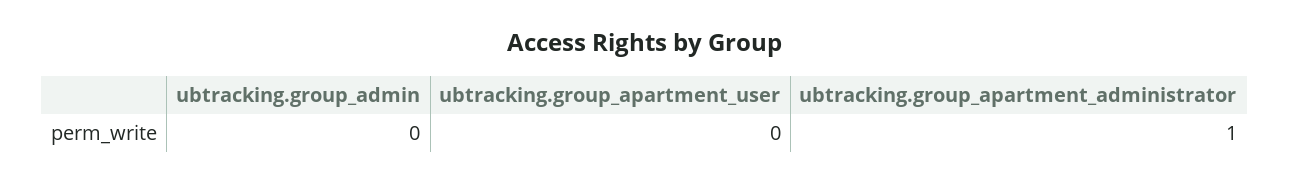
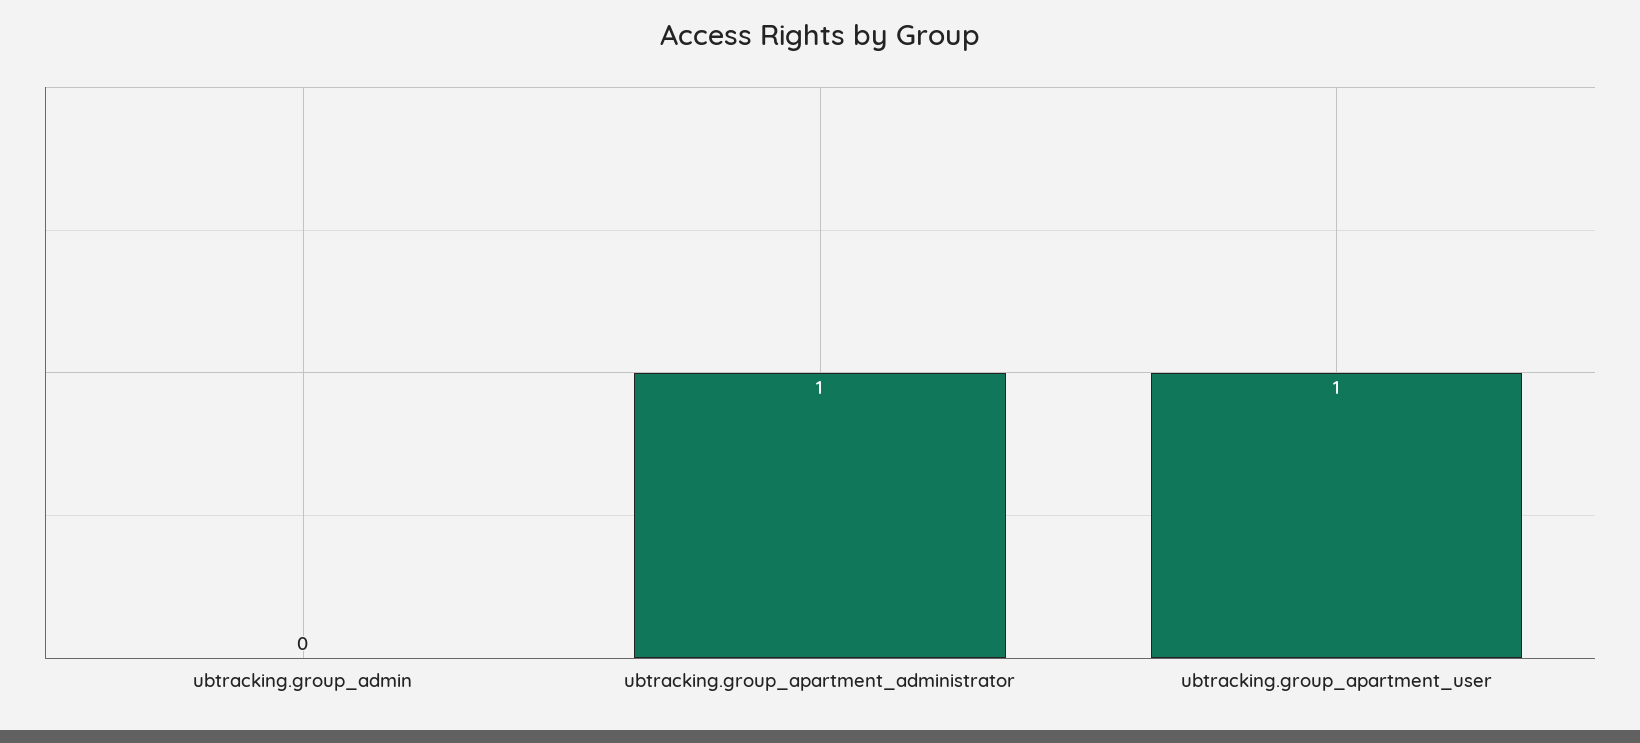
ubtracking.group_apartment_user: 0 -> 1

